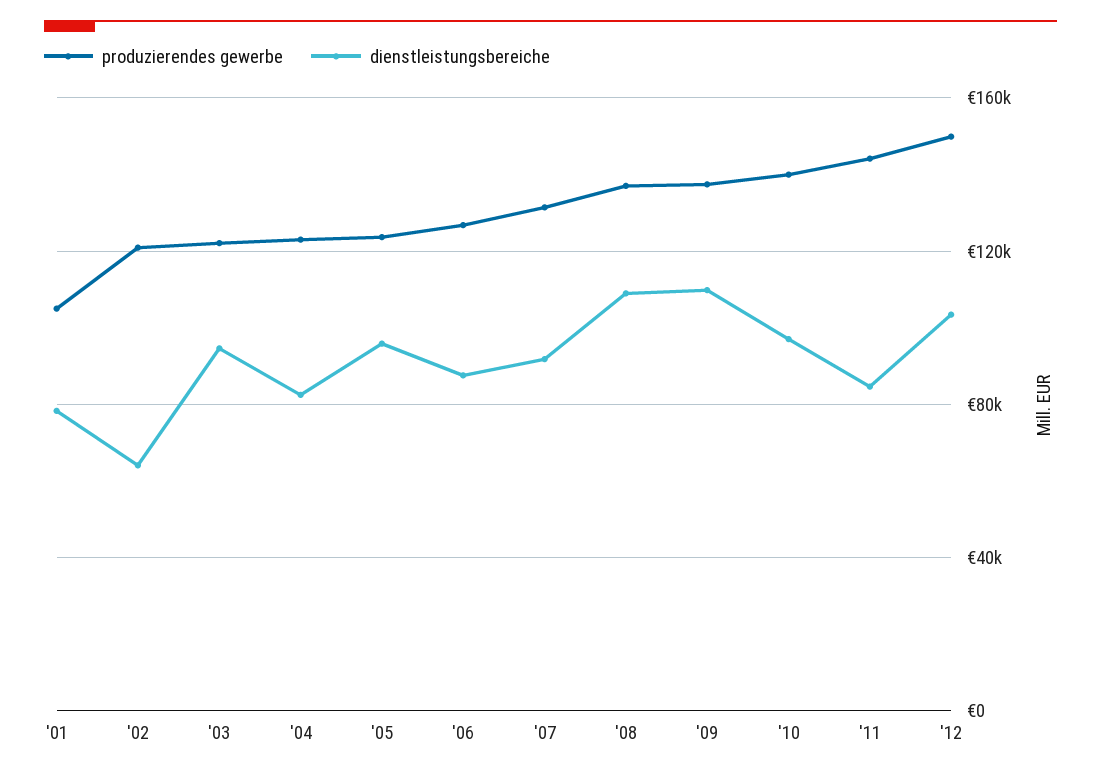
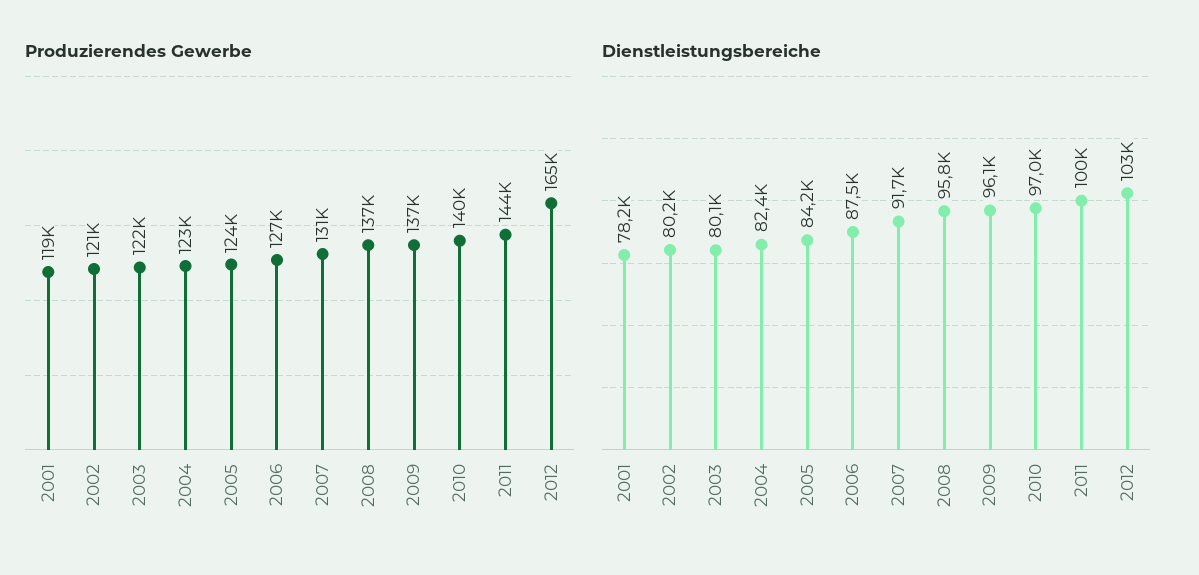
produzierendes gewerbe, '01: 105000 -> 119000
dienstleistungsbereiche, '02: 65000 -> 80200
dienstleistungsbereiche, '03: 95000 -> 80100
dienstleistungsbereiche, '05: 95000 -> 84200
dienstleistungsbereiche, '08: 110000 -> 95800
dienstleistungsbereiche, '09: 110000 -> 96100
dienstleistungsbereiche, '11: 85000 -> 100000
produzierendes gewerbe, '12: 150000 -> 165000

